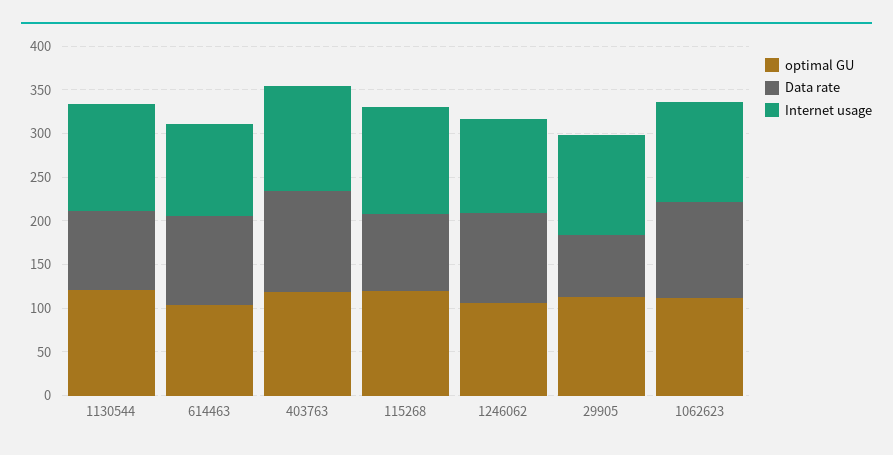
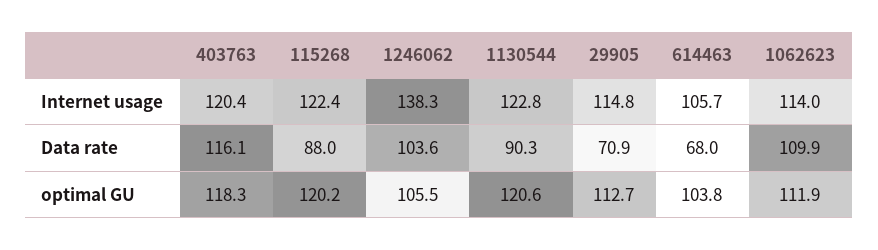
Data rate, 614463: 100 -> 68
Internet usage, 1246062: 110 -> 138.3

